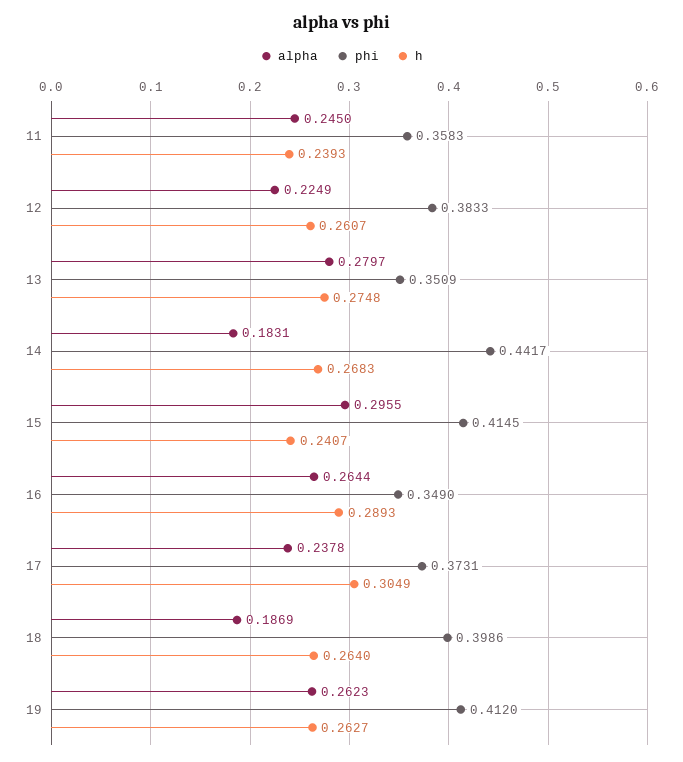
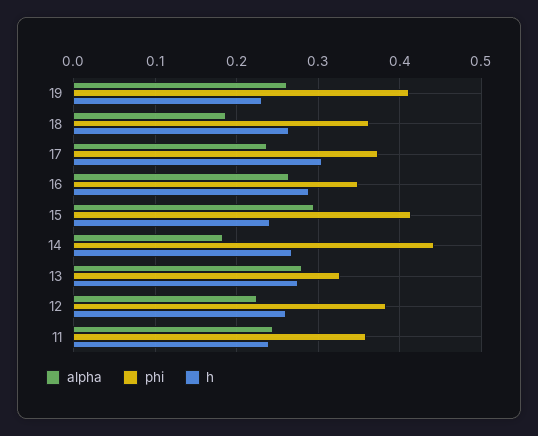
phi, 13: 0.3509 -> 0.33
phi, 18: 0.3986 -> 0.36
h, 19: 0.2627 -> 0.23

